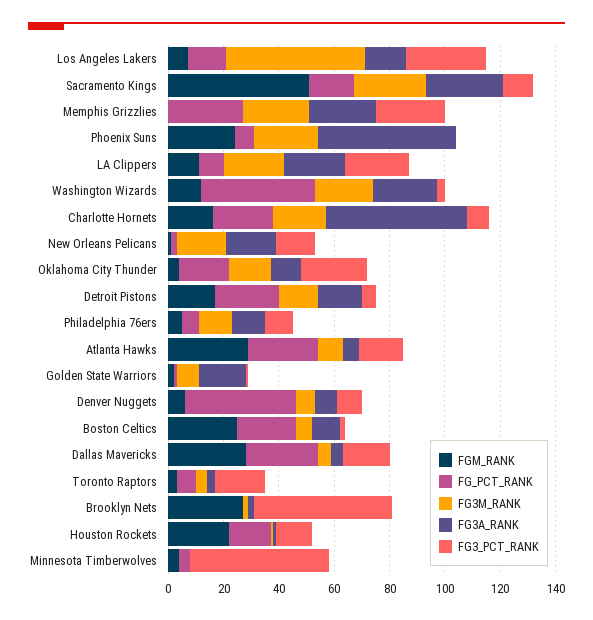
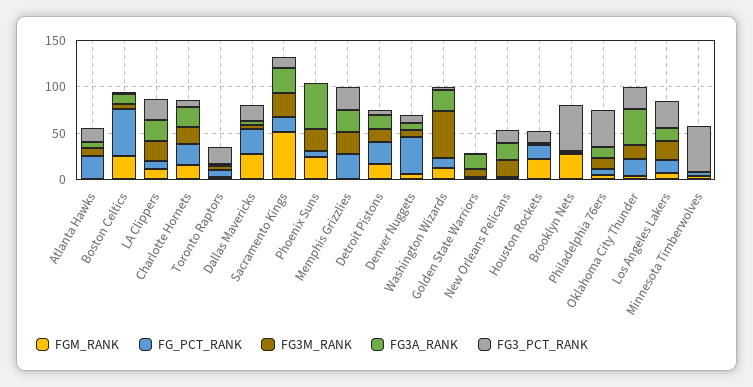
FG3M_RANK, Los Angeles Lakers: 50 -> 20
FG_PCT_RANK, Washington Wizards: 40 -> 10
FG3M_RANK, Washington Wizards: 20 -> 50
FG3A_RANK, Charlotte Hornets: 50 -> 20
FG3A_RANK, Oklahoma City Thunder: 10 -> 40
FG3_PCT_RANK, Philadelphia 76ers: 10 -> 40
FGM_RANK, Atlanta Hawks: 30 -> 0
FG_PCT_RANK, Boston Celtics: 20 -> 50

